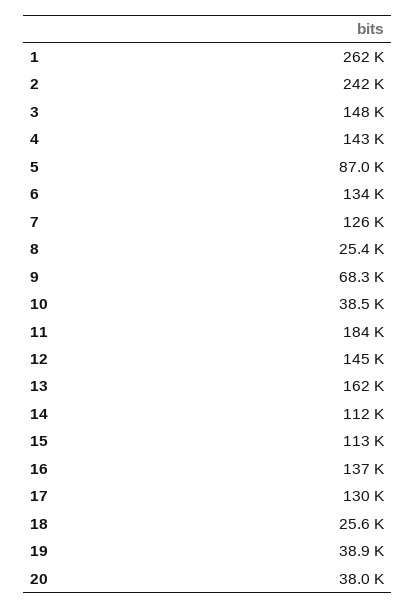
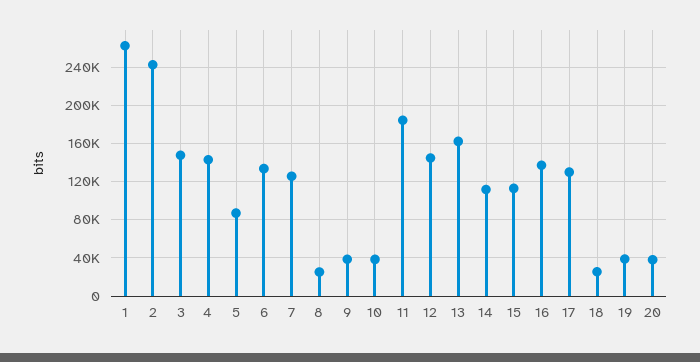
9: 68300 -> 40000

